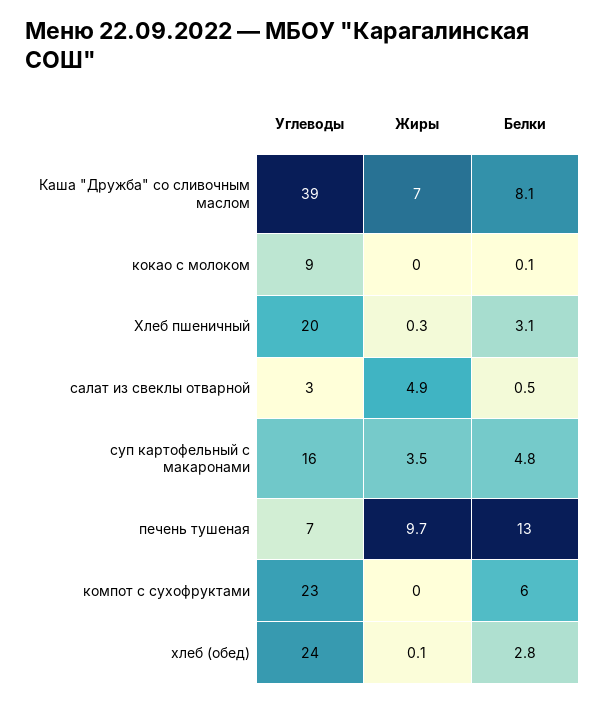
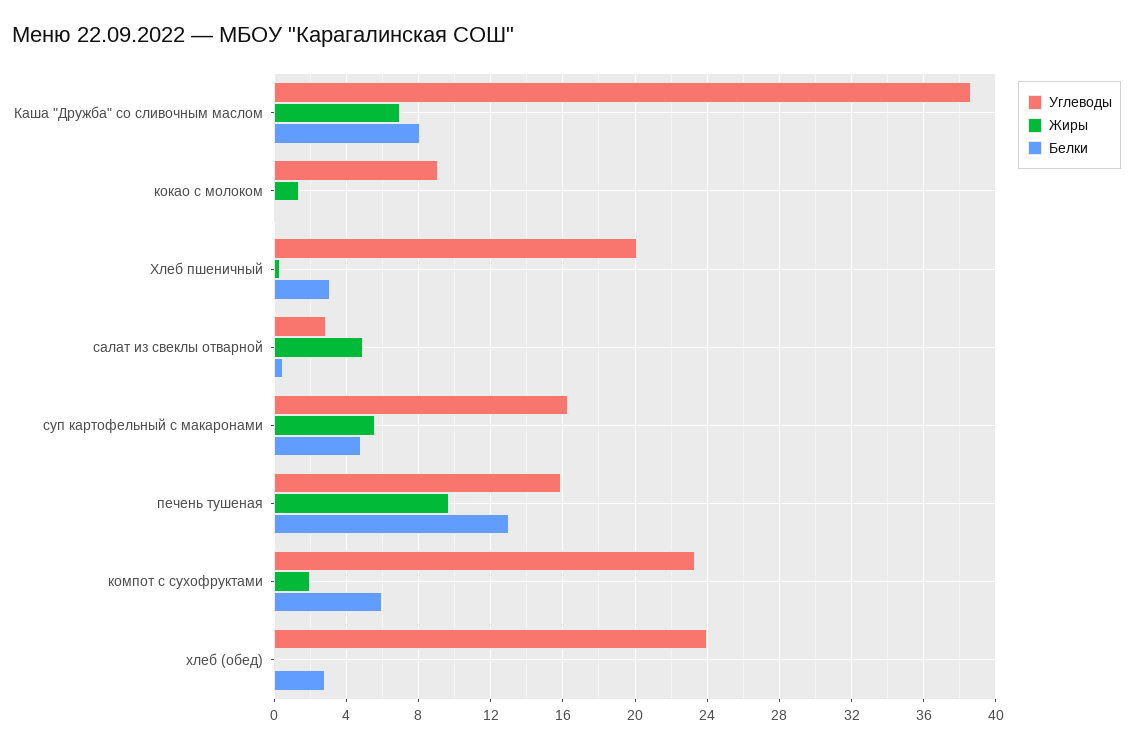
Жиры, кокао с молоком: 0 -> 1.5
Жиры, суп картофельный с макаронами: 3.5 -> 5.5
Углеводы, печень тушеная: 7 -> 16
Жиры, компот с сухофруктами: 0 -> 2

